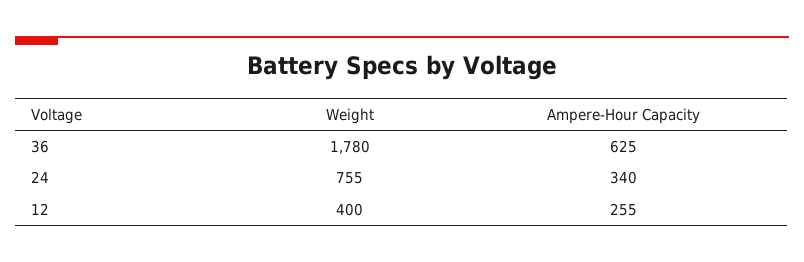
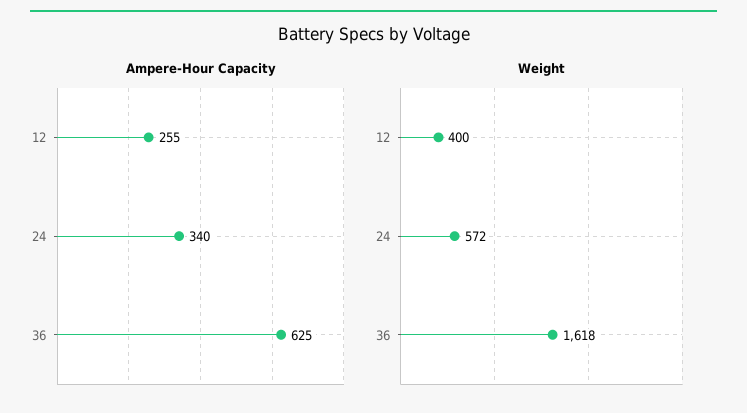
Weight, 36: 1780 -> 1618
Weight, 24: 755 -> 572

